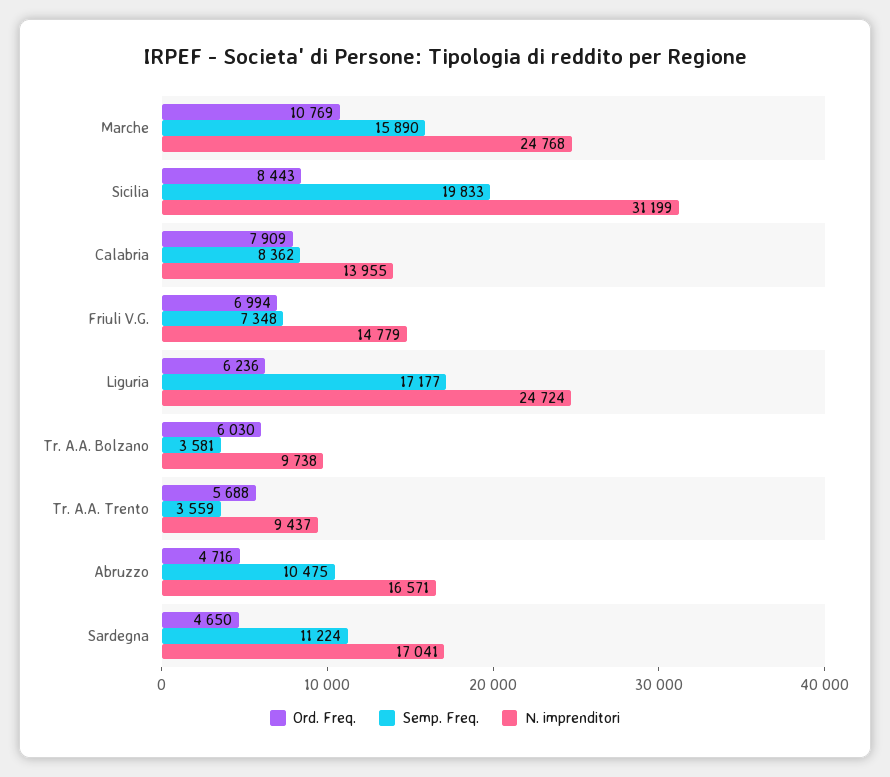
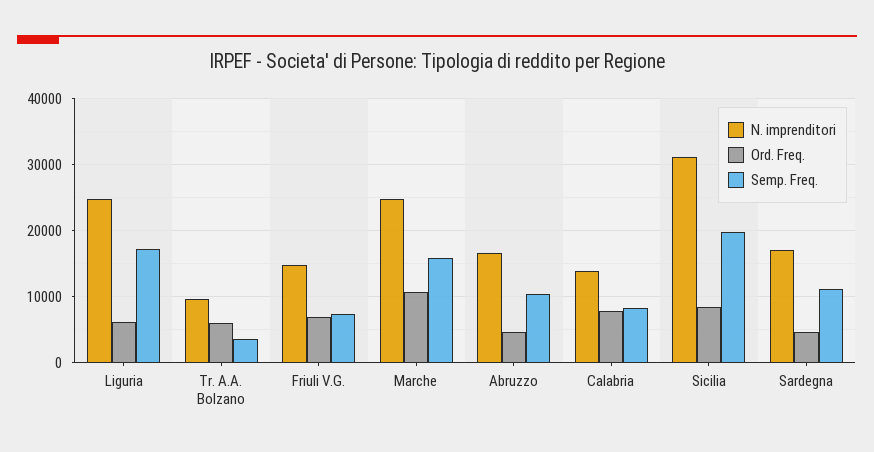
Ord. Freq., Tr. A.A. Trento: 5688 -> none
Semp. Freq., Tr. A.A. Trento: 3559 -> none
N. imprenditori, Tr. A.A. Trento: 9437 -> none

